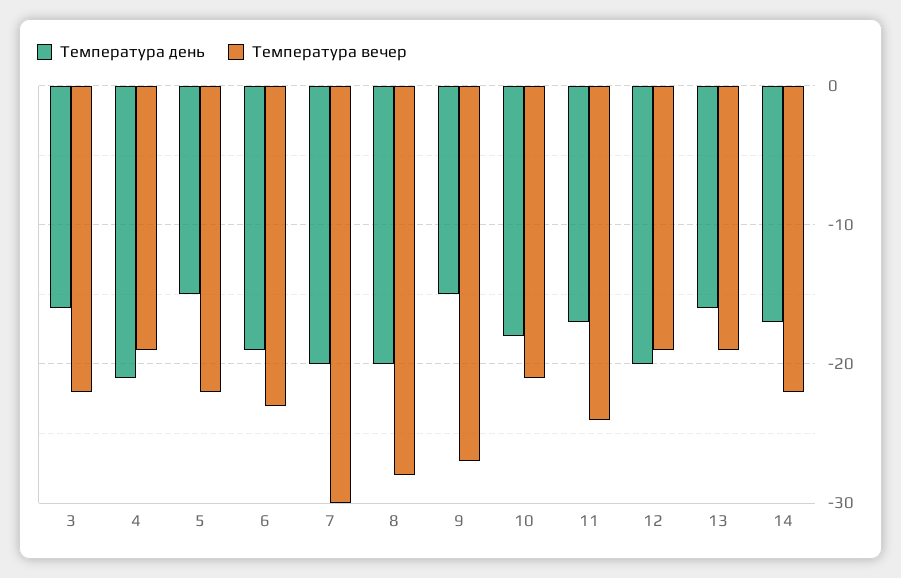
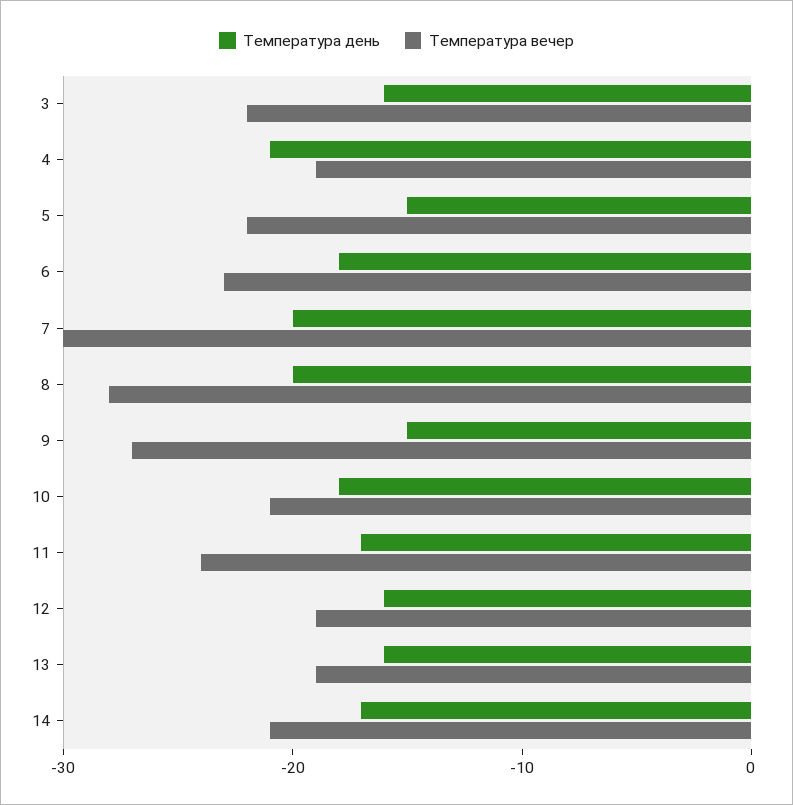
Температура день, 6: -19 -> -18
Температура день, 12: -20 -> -16
Температура вечер, 14: -22 -> -21

